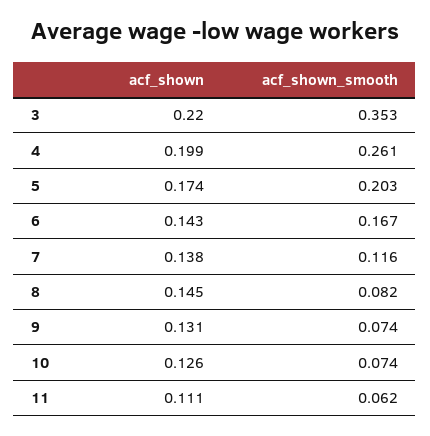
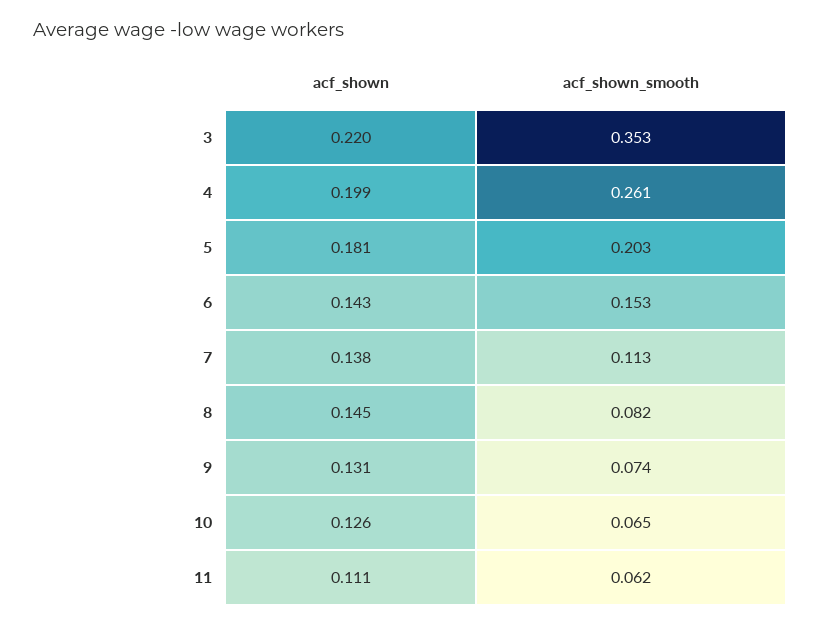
acf_shown, 5: 0.174 -> 0.181
acf_shown_smooth, 6: 0.167 -> 0.153
acf_shown_smooth, 7: 0.116 -> 0.113
acf_shown_smooth, 10: 0.074 -> 0.065

